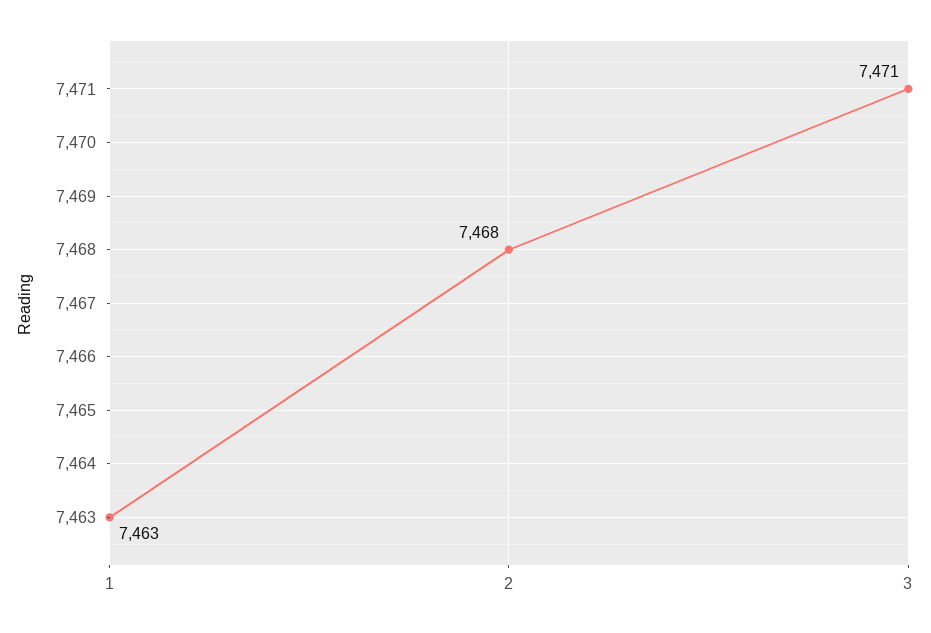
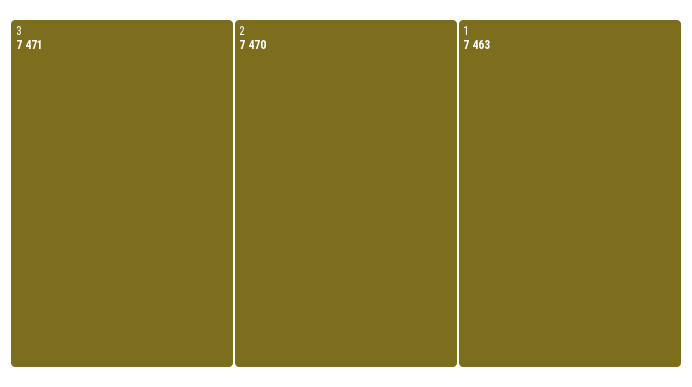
2: 7468 -> 7470

